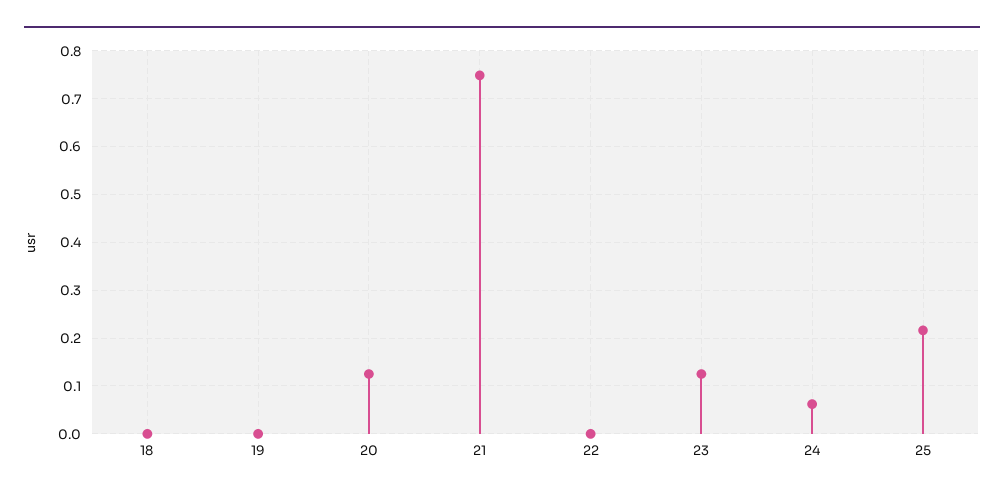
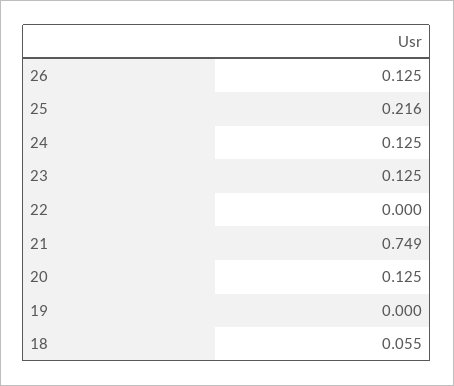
18: 0 -> 0.055
24: 0.06 -> 0.125
26: none -> 0.125

